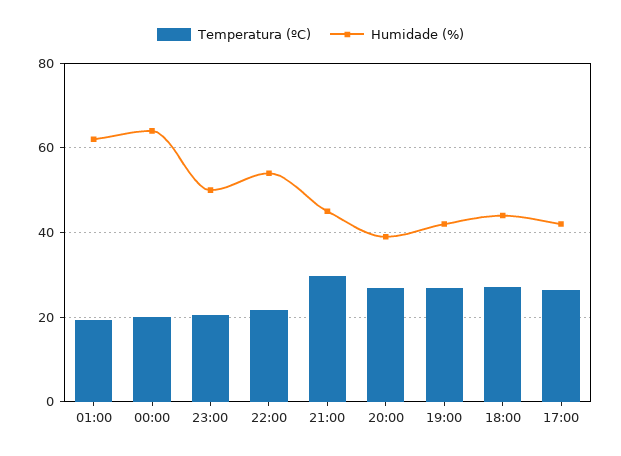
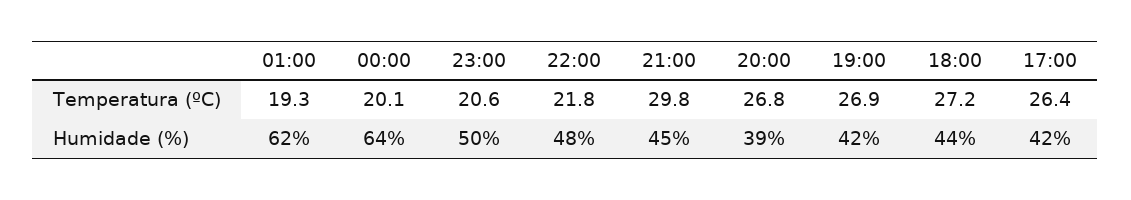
Humidade (%), 22:00: 54 -> 48

